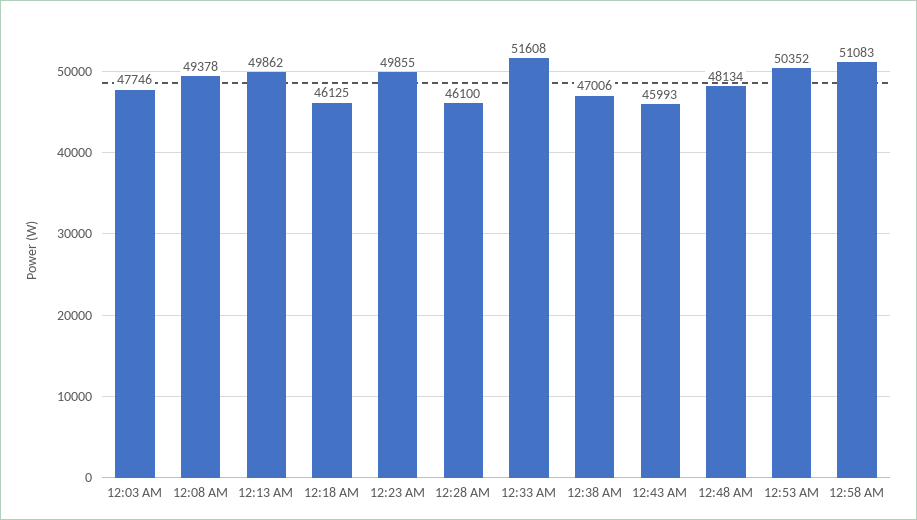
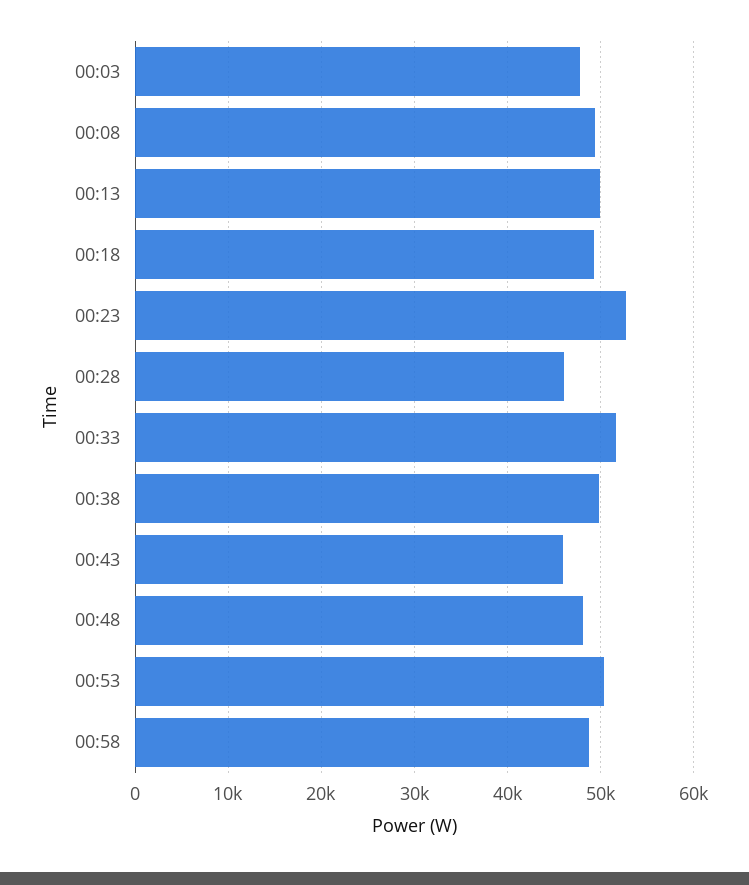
12:18 AM: 46125 -> 49000
12:23 AM: 49855 -> 53000
12:38 AM: 47006 -> 50000
12:58 AM: 51083 -> 49000

